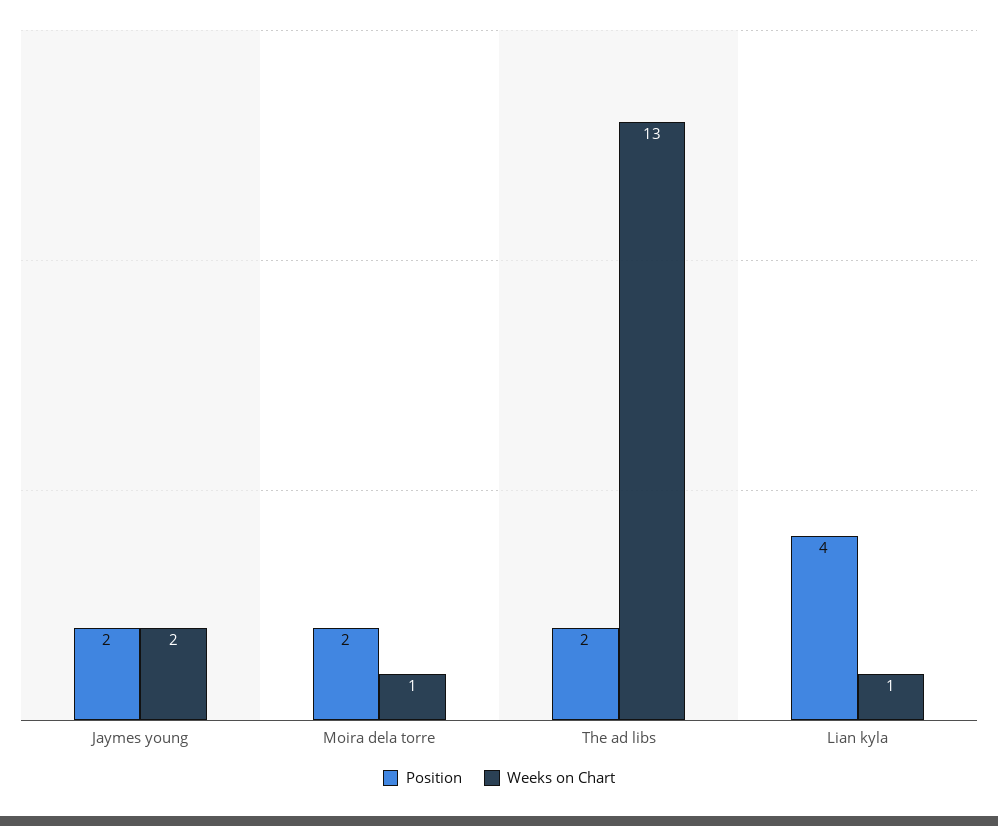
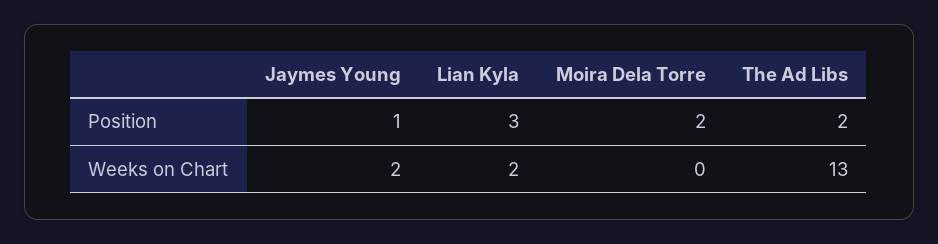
Position, Jaymes young: 2 -> 1
Weeks on Chart, Moira dela torre: 1 -> 0
Position, Lian kyla: 4 -> 3
Weeks on Chart, Lian kyla: 1 -> 2

